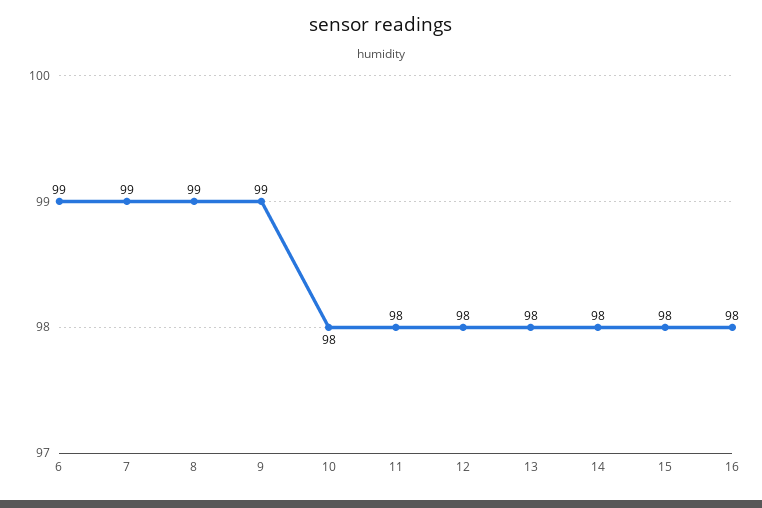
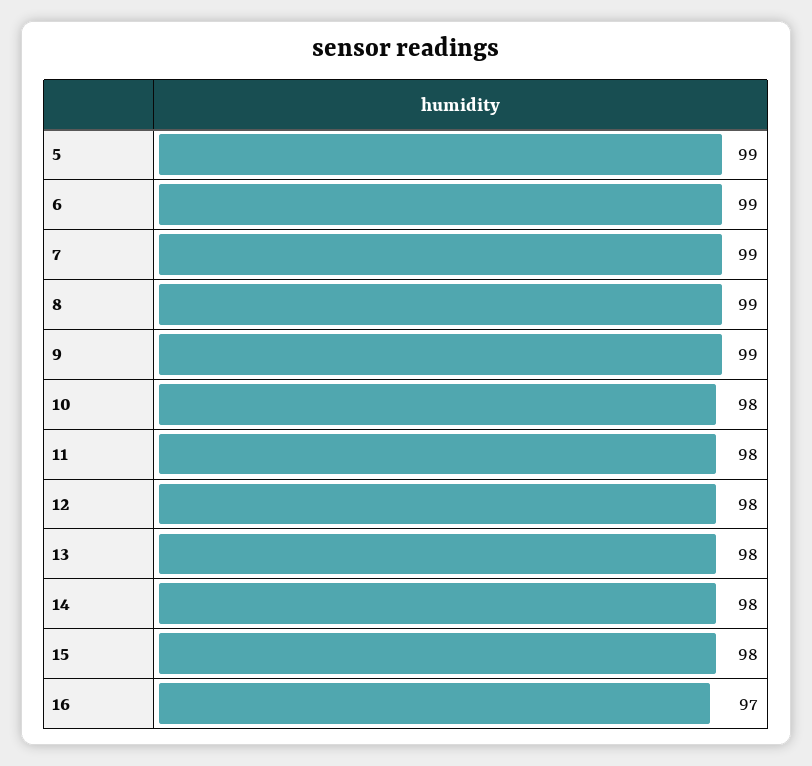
16: 98 -> 97
5: none -> 99

